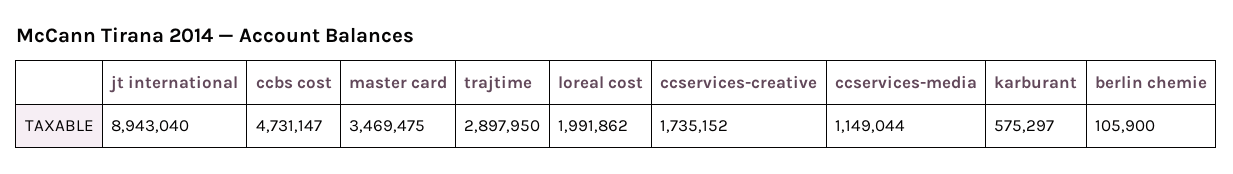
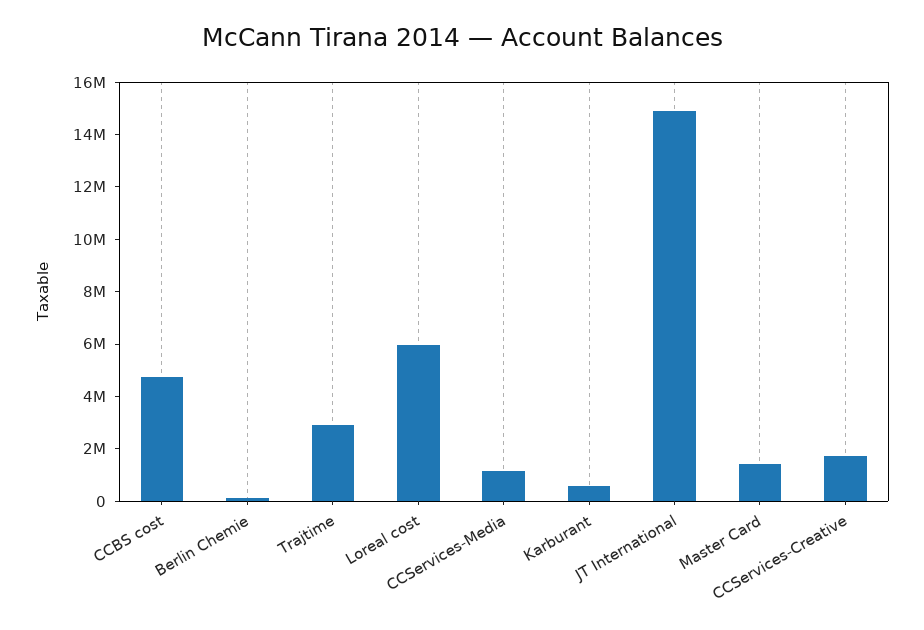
jt international: 8943040 -> 15000000
master card: 3469475 -> 1500000
loreal cost: 1991862 -> 6000000

